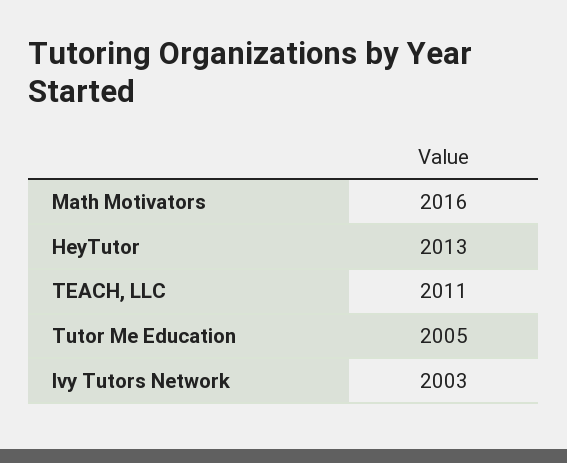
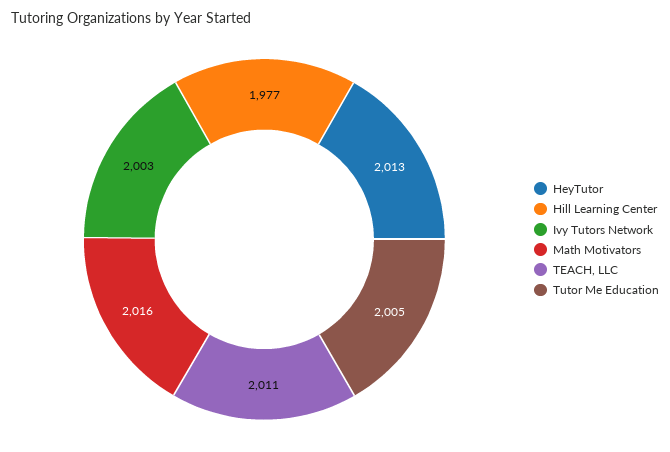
Hill Learning Center: none -> 1977

